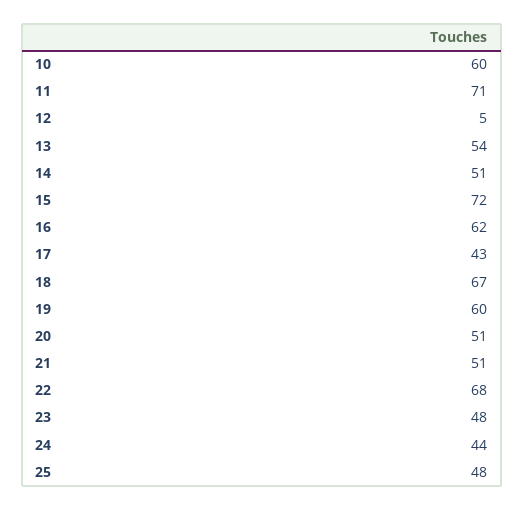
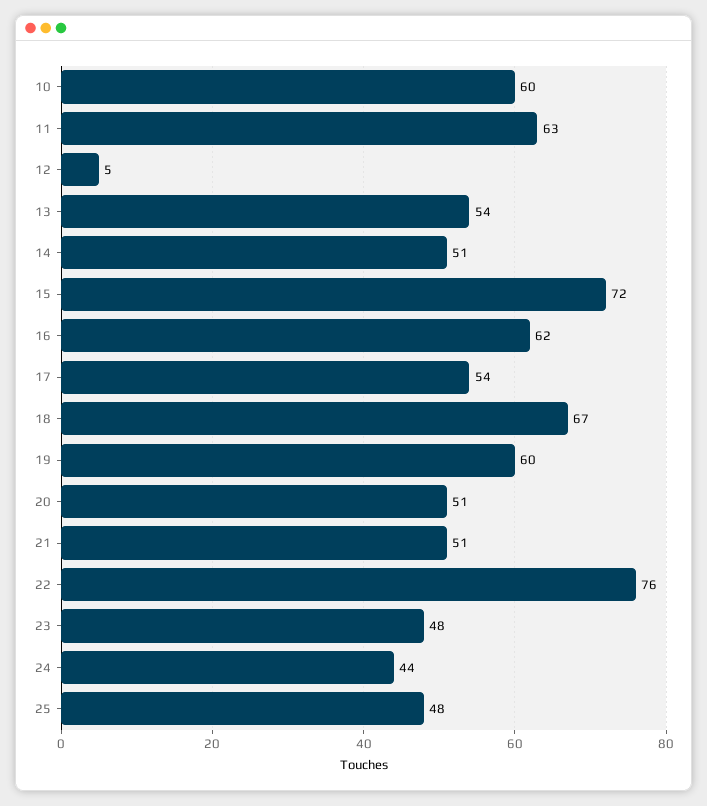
11: 71 -> 63
17: 43 -> 54
22: 68 -> 76

